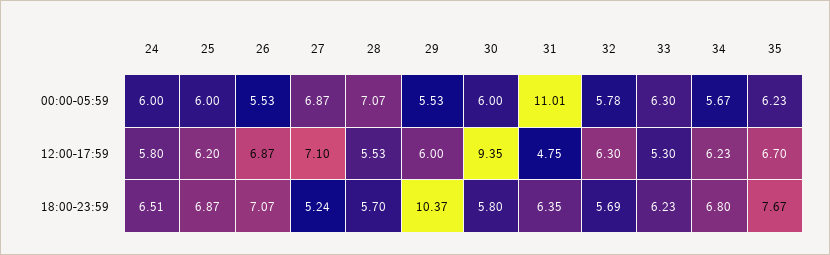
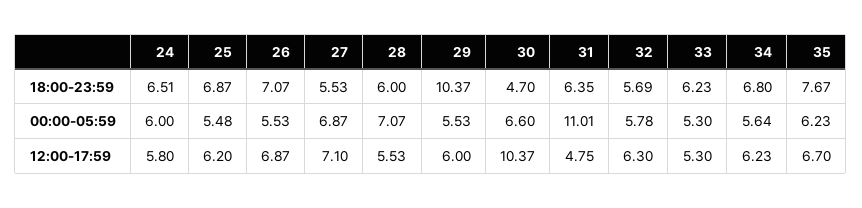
25, 00:00-05:59: 6 -> 5.48
30, 00:00-05:59: 6 -> 6.6
33, 00:00-05:59: 6.3 -> 5.3
34, 00:00-05:59: 5.67 -> 5.64
30, 12:00-17:59: 9.35 -> 10.37
27, 18:00-23:59: 5.24 -> 5.53
28, 18:00-23:59: 5.7 -> 6
30, 18:00-23:59: 5.8 -> 4.7

